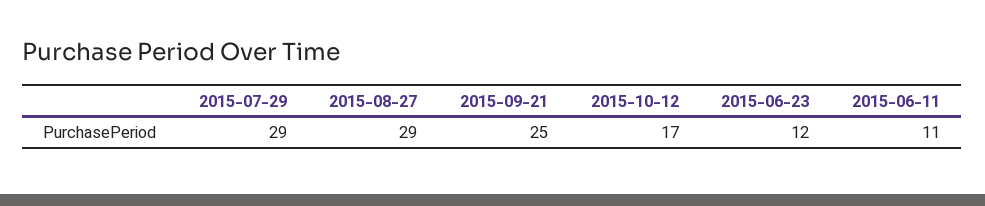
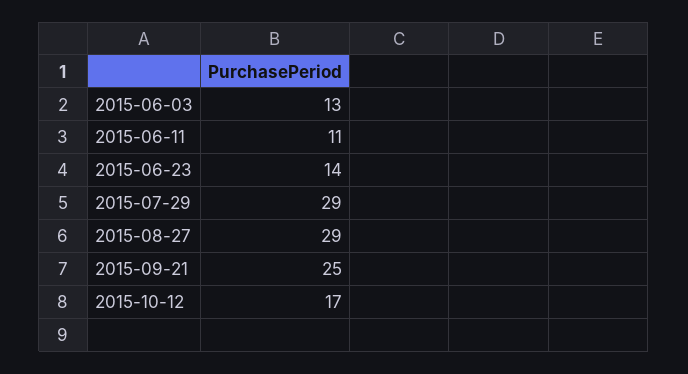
2015-06-23: 12 -> 14
2015-06-03: none -> 13

